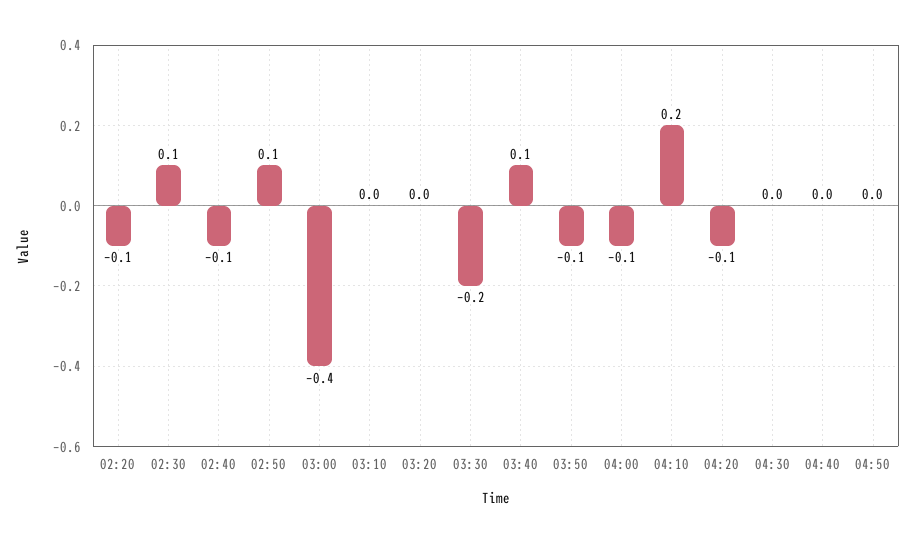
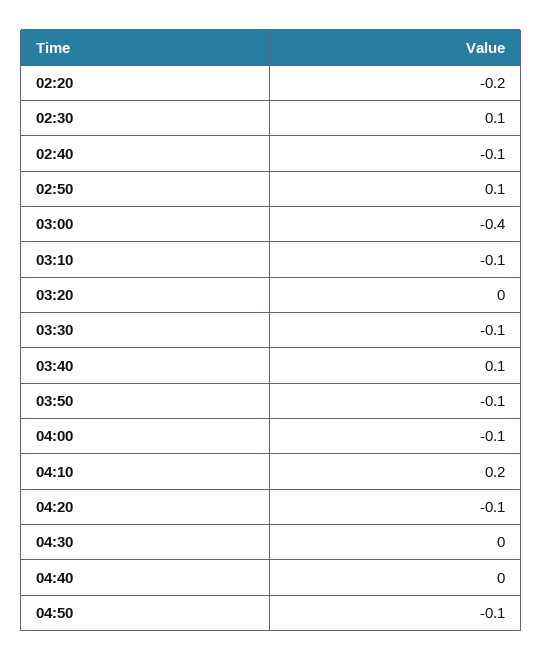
02:20: -0.1 -> -0.2
03:10: 0 -> -0.1
03:30: -0.2 -> -0.1
04:50: 0 -> -0.1

